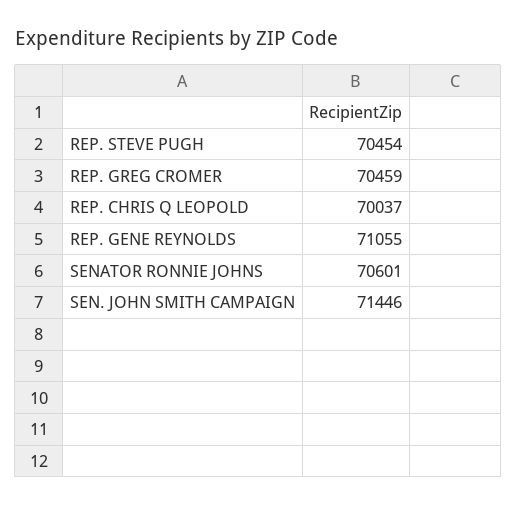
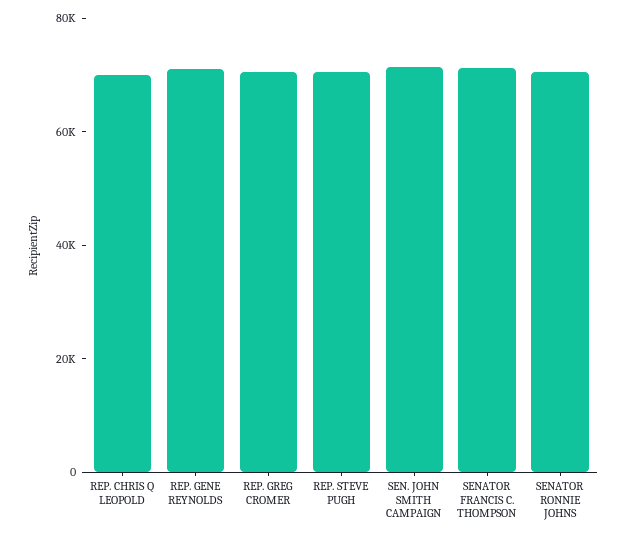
SENATOR FRANCIS C. THOMPSON: none -> 70000

